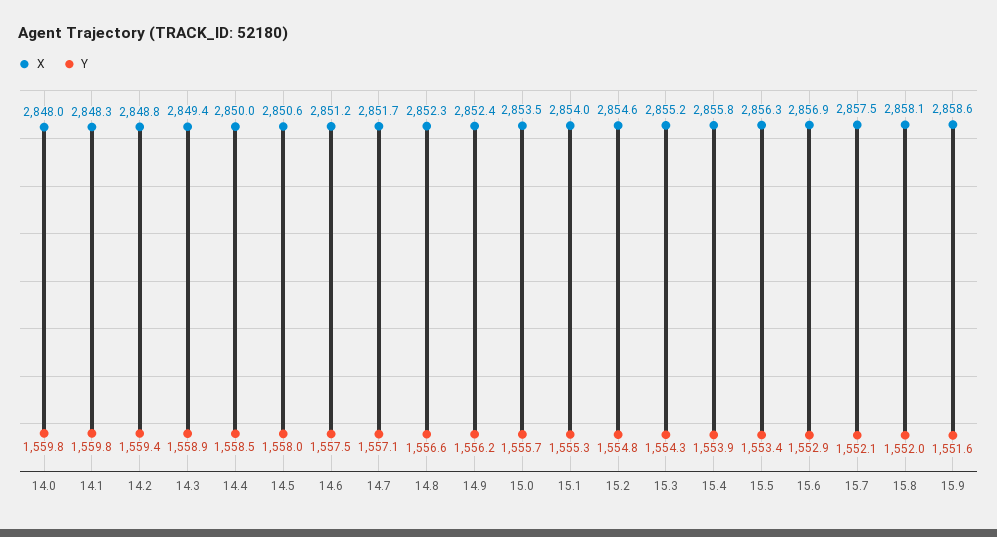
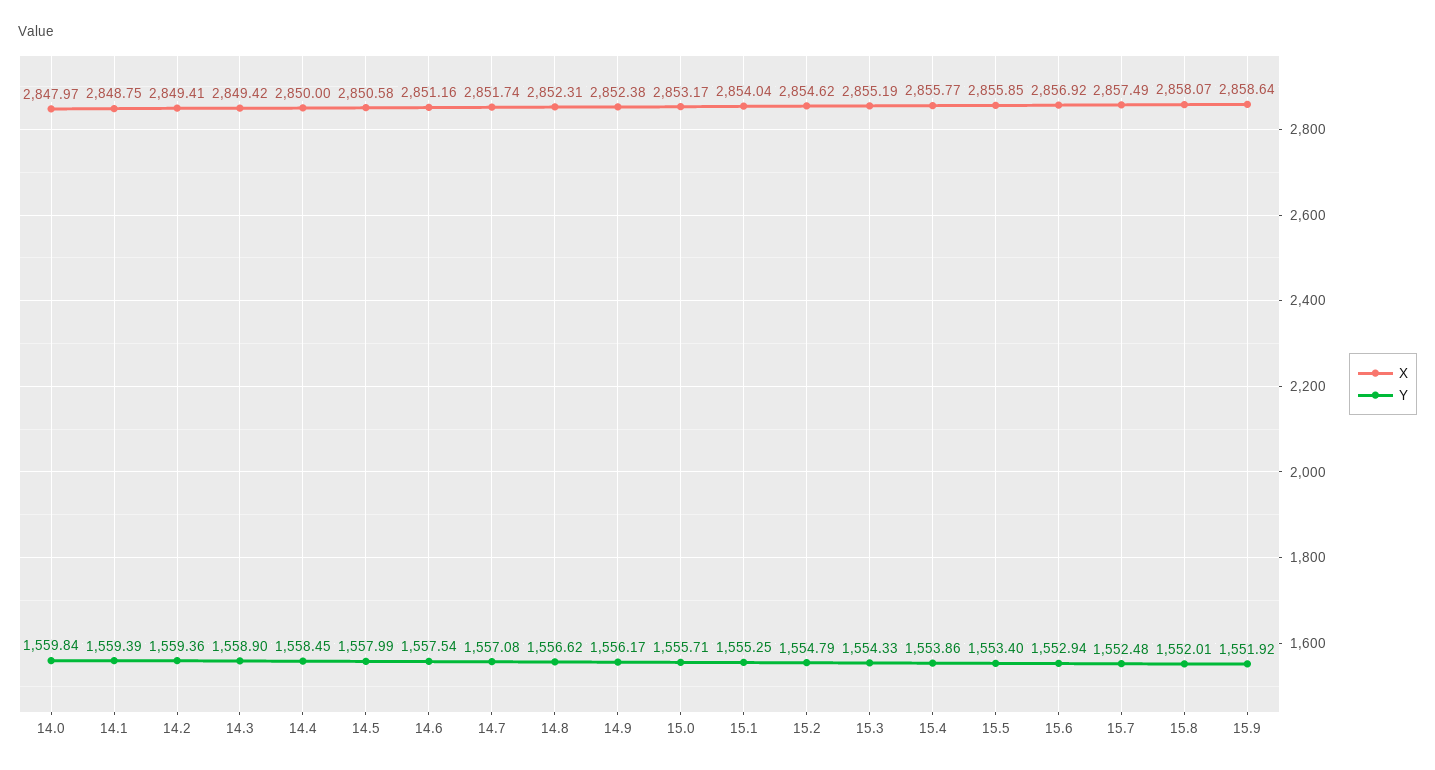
X, 14.1: 2848.3 -> 2848.75
Y, 14.1: 1559.8 -> 1559.39
X, 14.2: 2848.8 -> 2849.41
X, 15.0: 2853.5 -> 2853.17
X, 15.5: 2856.3 -> 2855.85
Y, 15.7: 1552.1 -> 1552.48
Y, 15.9: 1551.6 -> 1551.92

